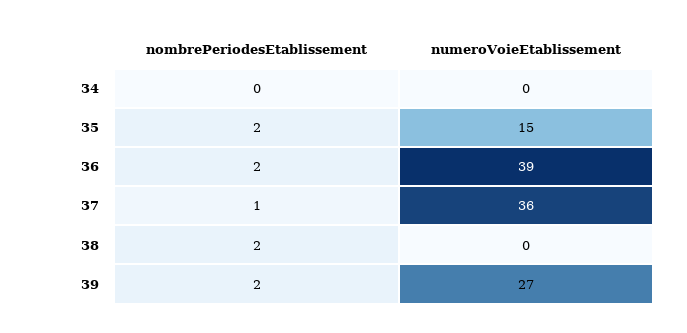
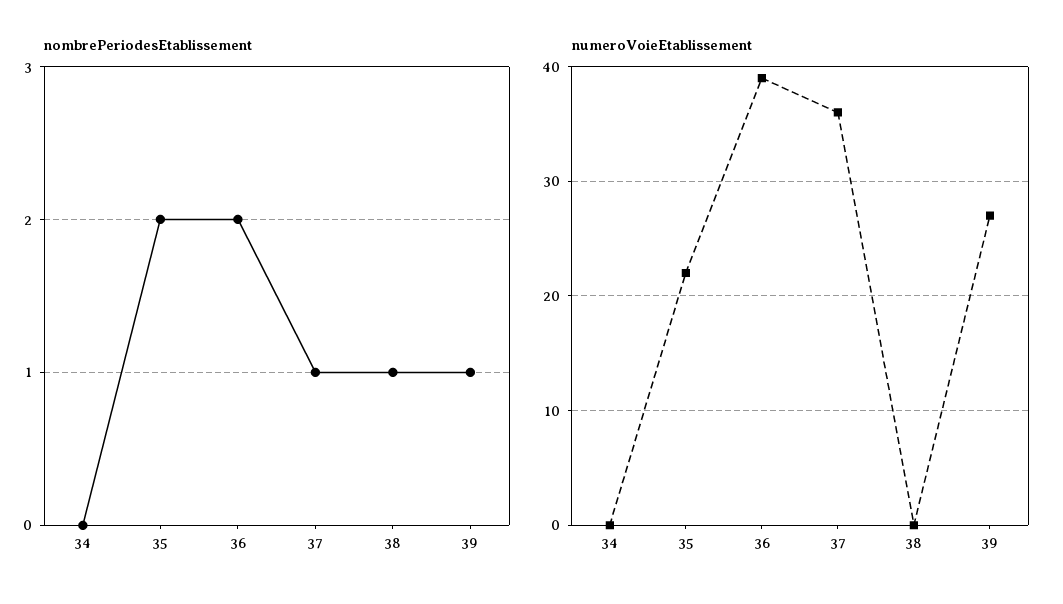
numeroVoieEtablissement, 35: 15 -> 22
nombrePeriodesEtablissement, 38: 2 -> 1
nombrePeriodesEtablissement, 39: 2 -> 1

